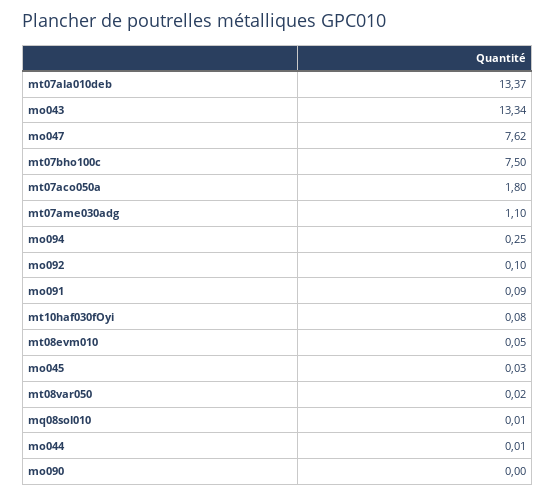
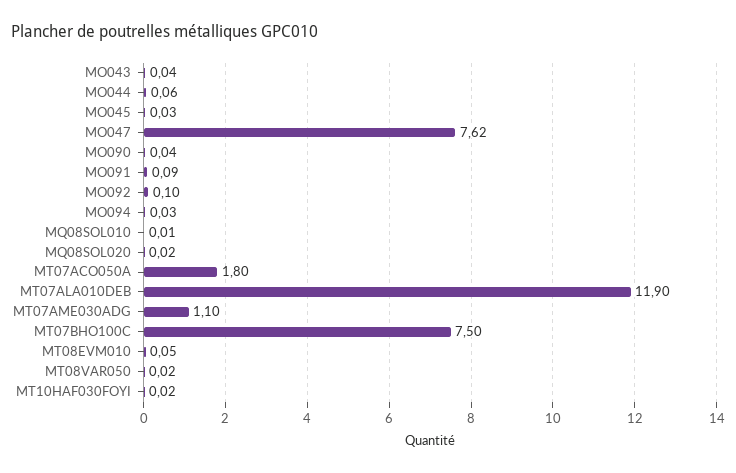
mt07ala010deb: 13.37 -> 11.9
mo043: 13.34 -> 0.04
mo094: 0.25 -> 0.03
mt10haf030fOyi: 0.08 -> 0.02
mo044: 0.01 -> 0.06
mo090: 0 -> 0.04
MQ08SOL020: none -> 0.02

